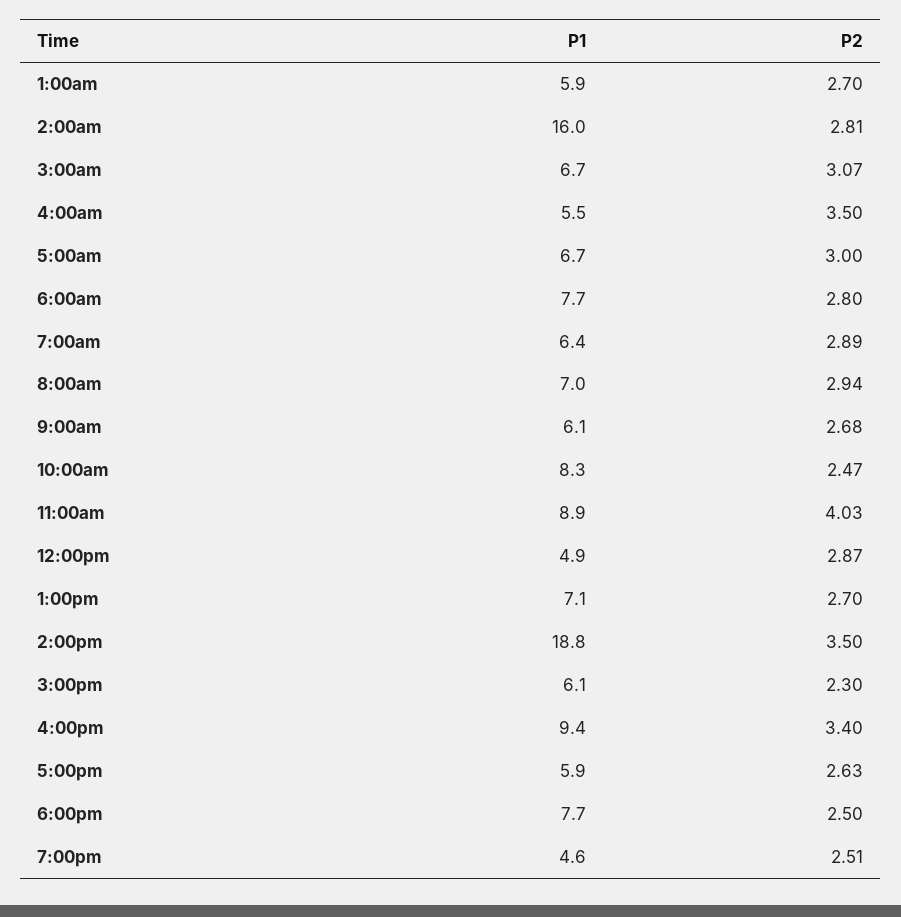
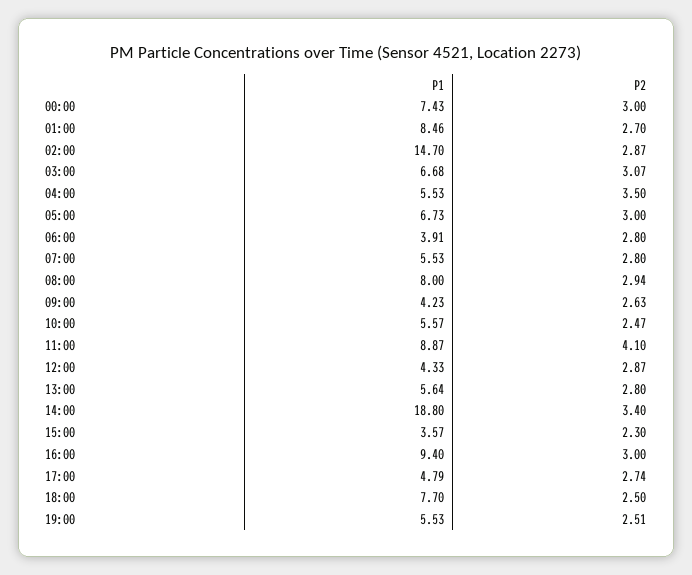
P1, 1:00am: 5.9 -> 8.46
P1, 2:00am: 16 -> 14.7
P2, 2:00am: 2.81 -> 2.87
P1, 6:00am: 7.7 -> 3.91
P1, 7:00am: 6.4 -> 5.53
P2, 7:00am: 2.89 -> 2.8
P1, 8:00am: 7 -> 8
P1, 9:00am: 6.1 -> 4.23
P2, 9:00am: 2.68 -> 2.63
P1, 10:00am: 8.3 -> 5.57
P2, 11:00am: 4.03 -> 4.1
P1, 12:00pm: 4.9 -> 4.33
P1, 1:00pm: 7.1 -> 5.64
P2, 1:00pm: 2.7 -> 2.8
P2, 2:00pm: 3.5 -> 3.4
P1, 3:00pm: 6.1 -> 3.57
P2, 4:00pm: 3.4 -> 3
P1, 5:00pm: 5.9 -> 4.79
P2, 5:00pm: 2.63 -> 2.74
P1, 7:00pm: 4.6 -> 5.53
P1, 00:00: none -> 7.43
P2, 00:00: none -> 3

